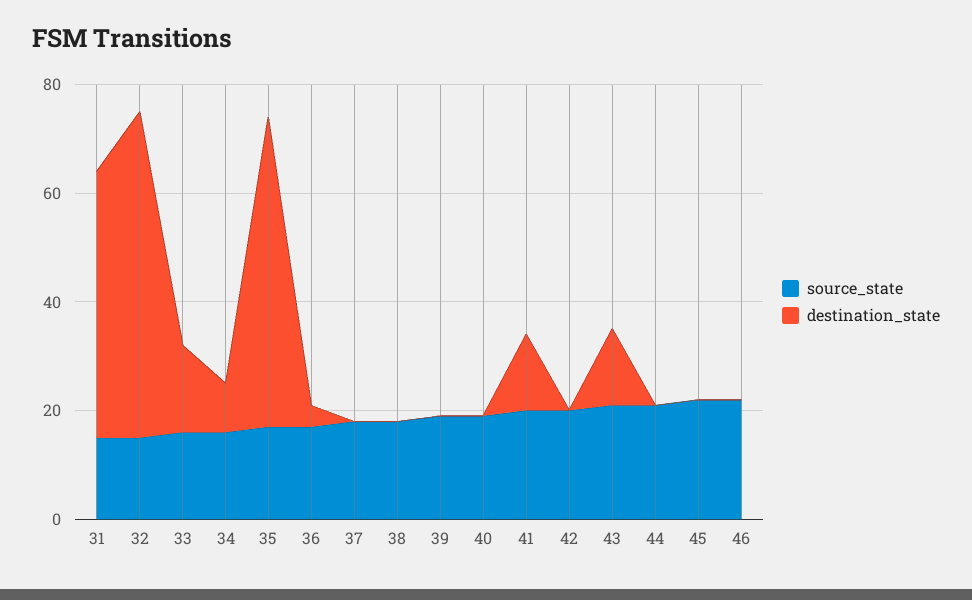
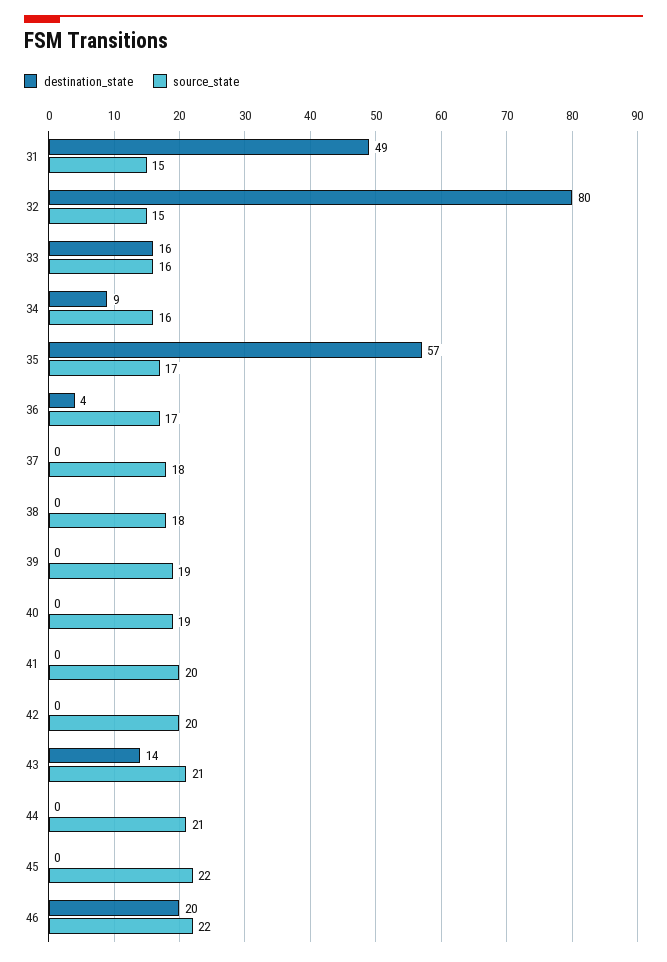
destination_state, 32: 60 -> 80
destination_state, 41: 15 -> 0
destination_state, 46: 0 -> 20

